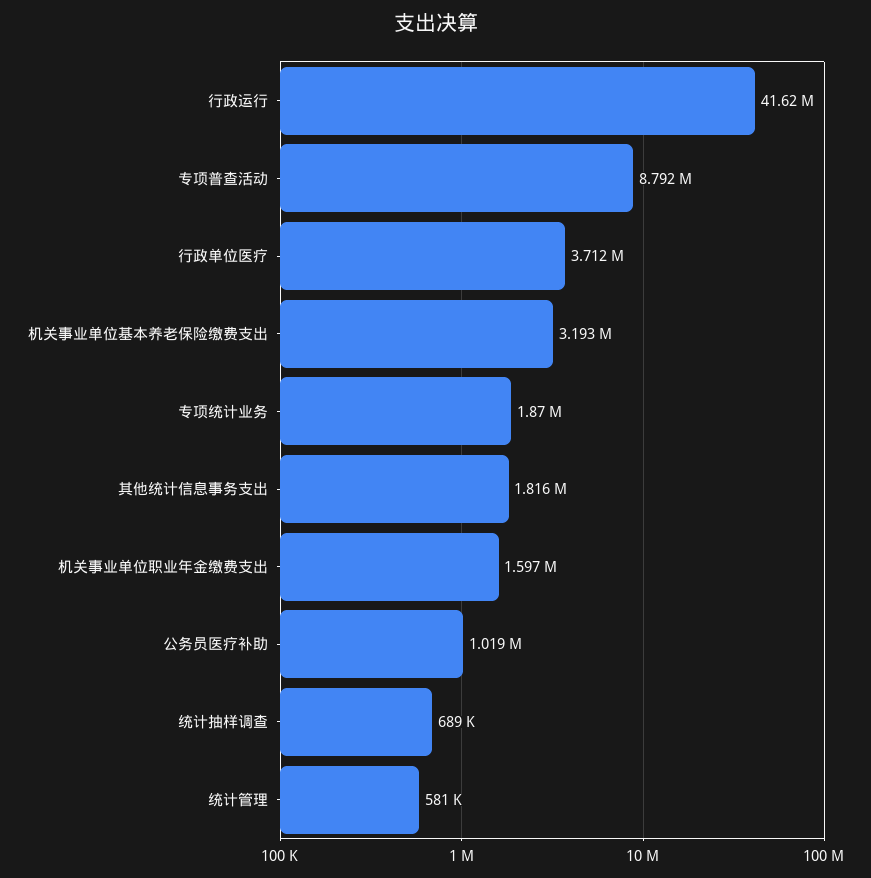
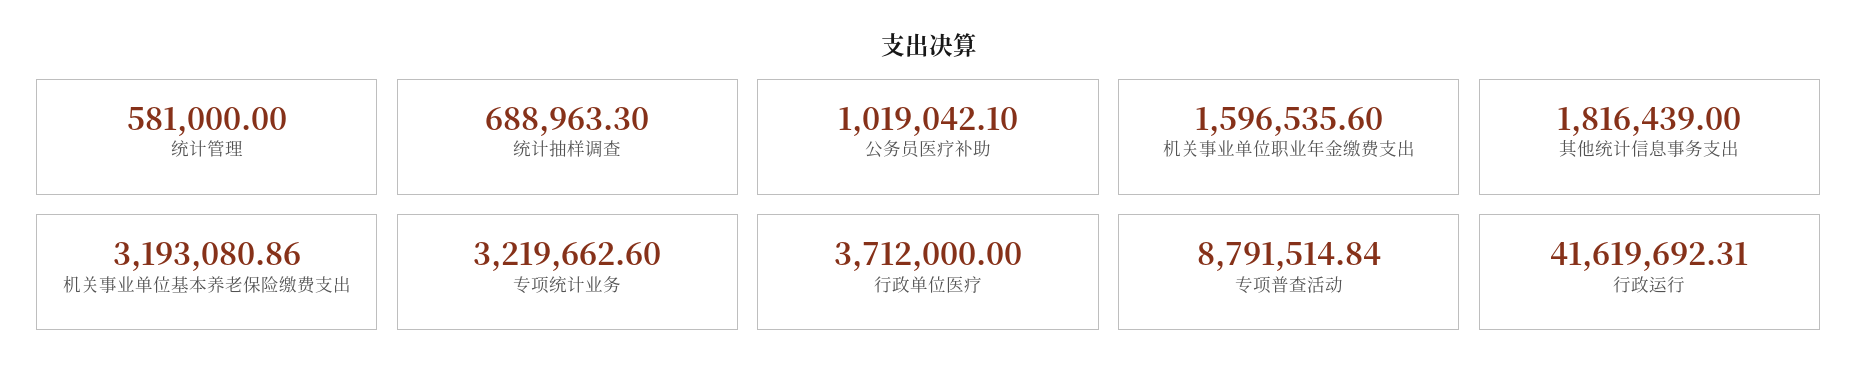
专项统计业务: 1870000 -> 3219662.6

